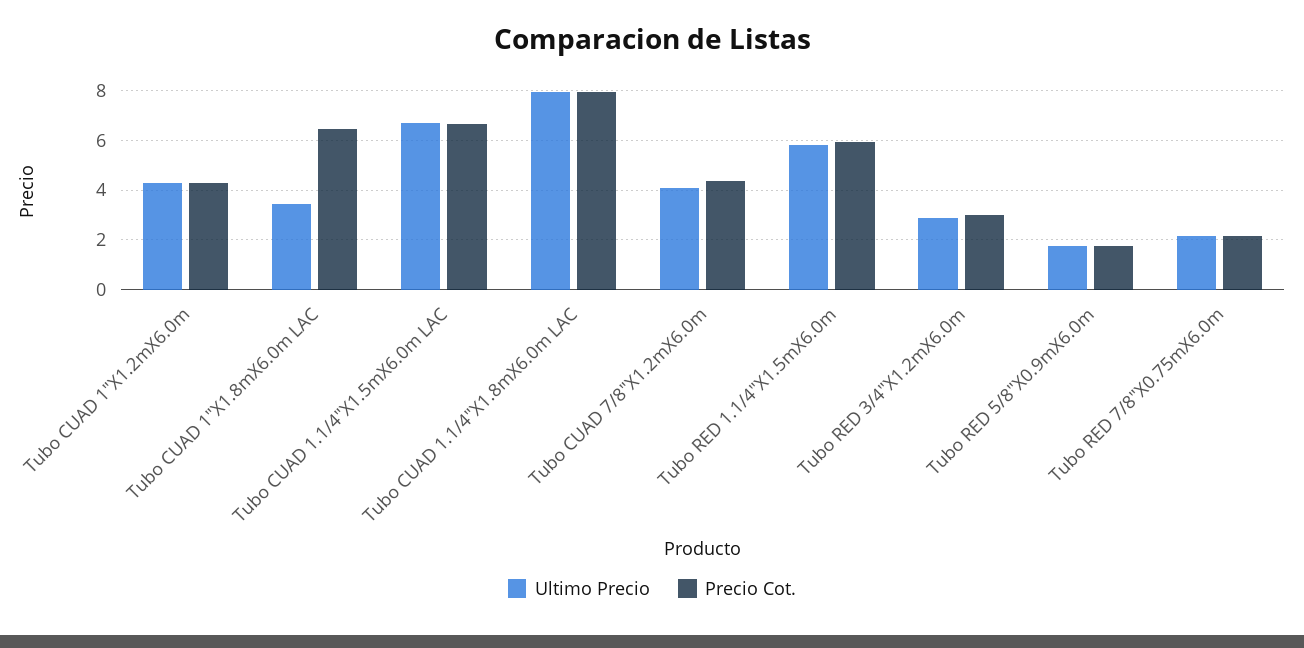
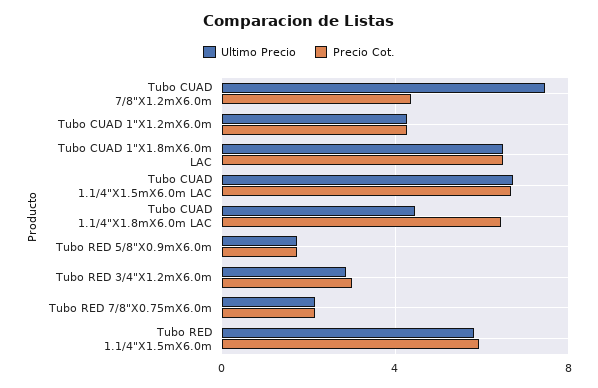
Ultimo Precio, Tubo CUAD 1"X1.8mX6.0m LAC: 3.5 -> 6.5
Ultimo Precio, Tubo CUAD 1.1/4"X1.8mX6.0m LAC: 8 -> 4.5
Precio Cot., Tubo CUAD 1.1/4"X1.8mX6.0m LAC: 8 -> 6.5
Ultimo Precio, Tubo CUAD 7/8"X1.2mX6.0m: 4 -> 7.5

